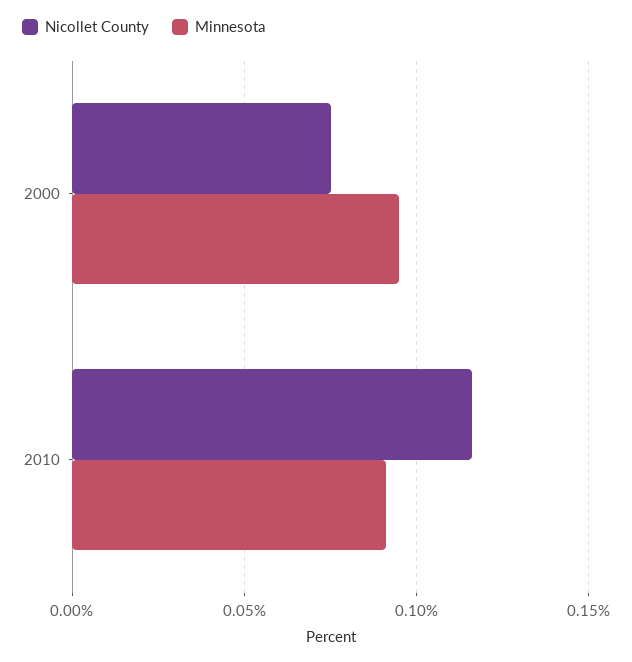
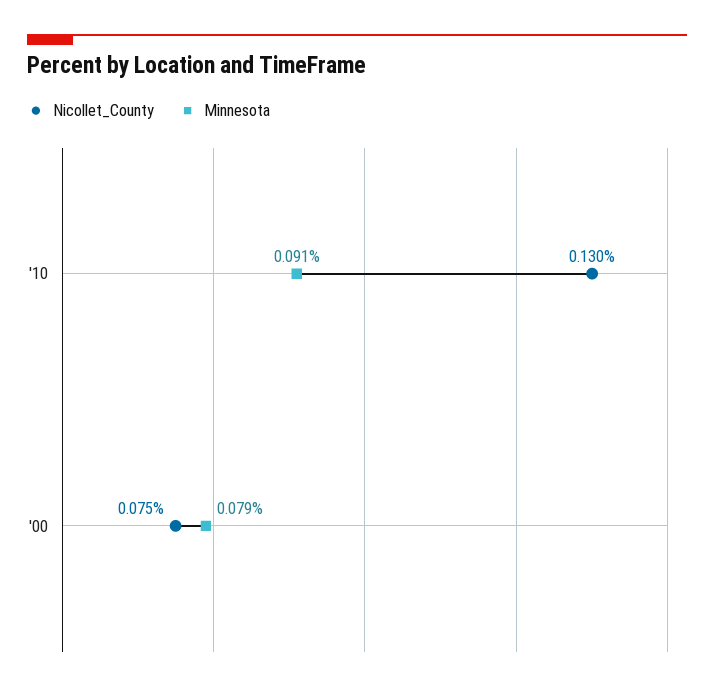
Minnesota, 2000: 0.095 -> 0.079
Nicollet County, 2010: 0.115 -> 0.13

